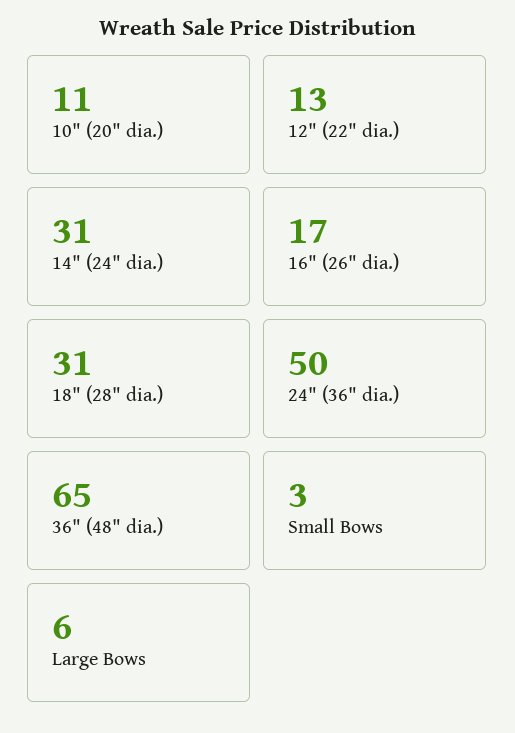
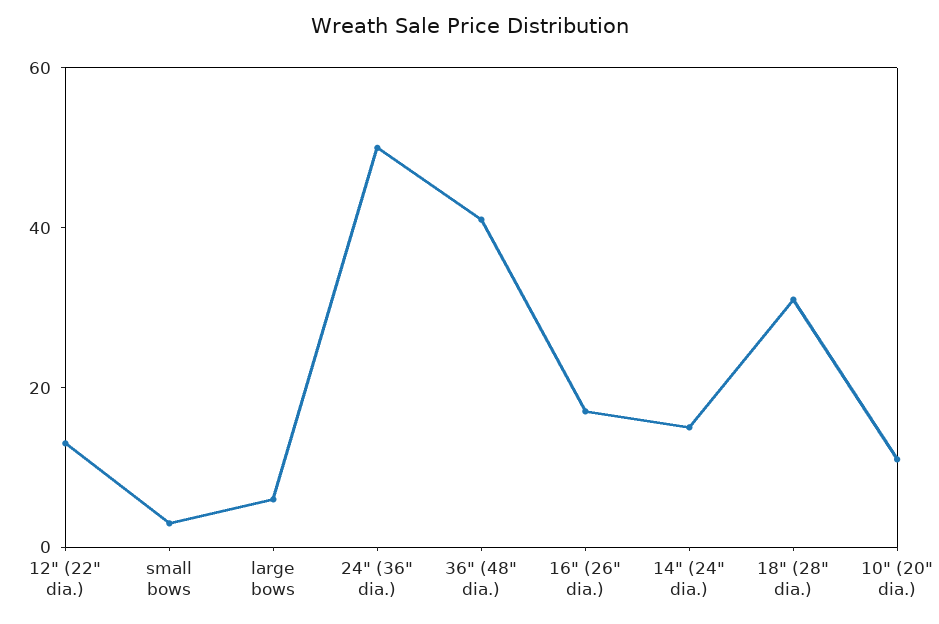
14" (24" dia.): 31 -> 15
36" (48" dia.): 65 -> 40

